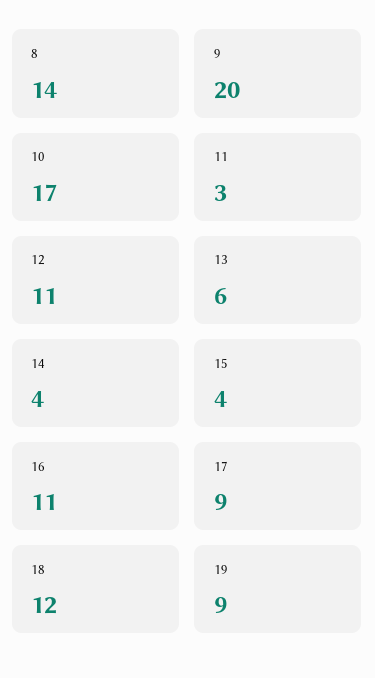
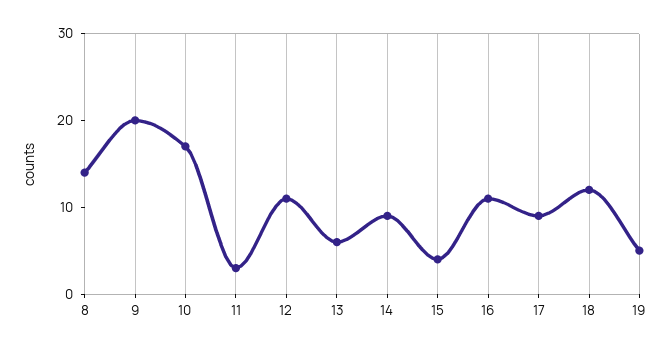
14: 4 -> 9
19: 9 -> 5

